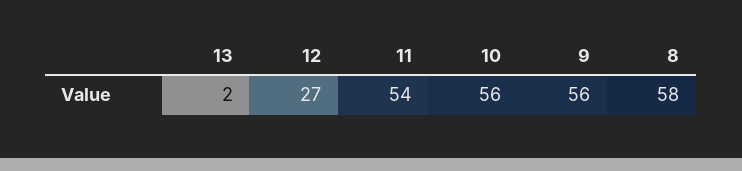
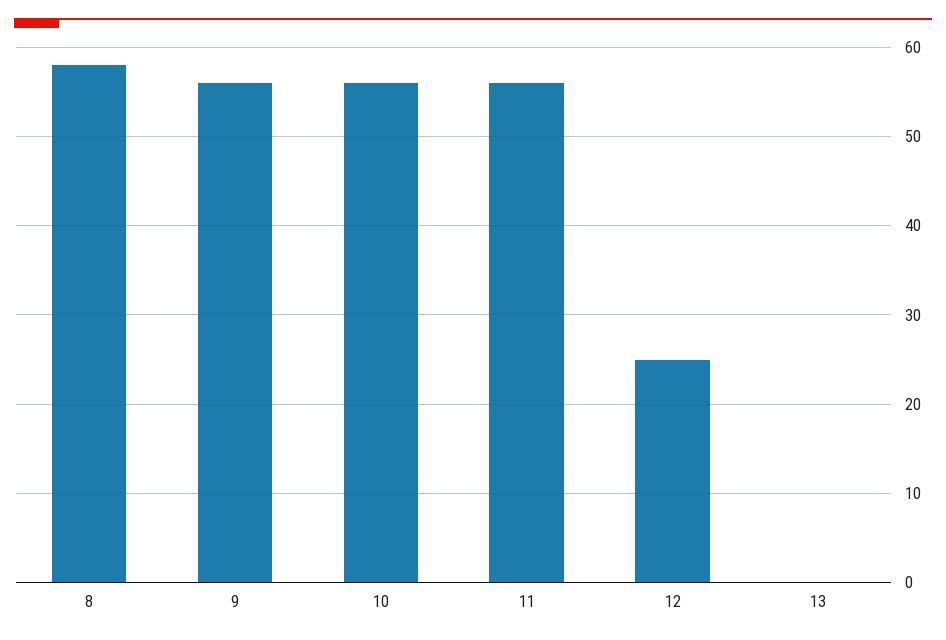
13: 2 -> 0
12: 27 -> 25
11: 54 -> 56

